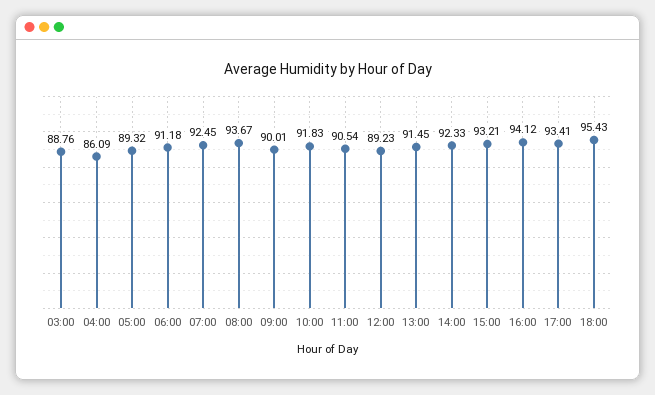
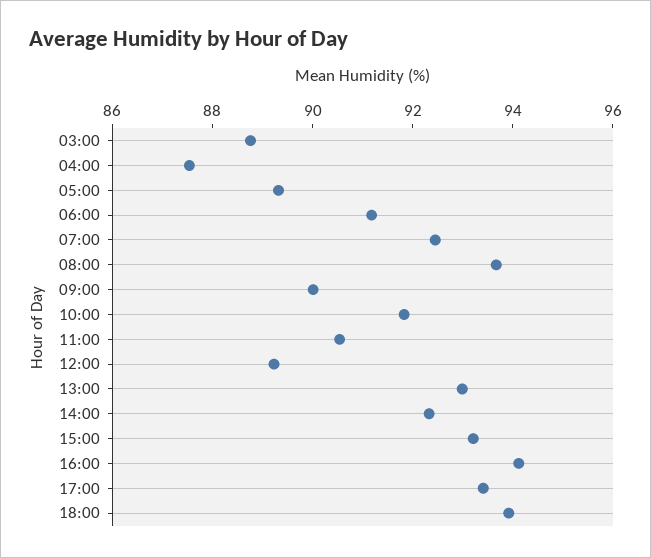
04:00: 86.09 -> 87.5
13:00: 91.45 -> 93
18:00: 95.43 -> 94

